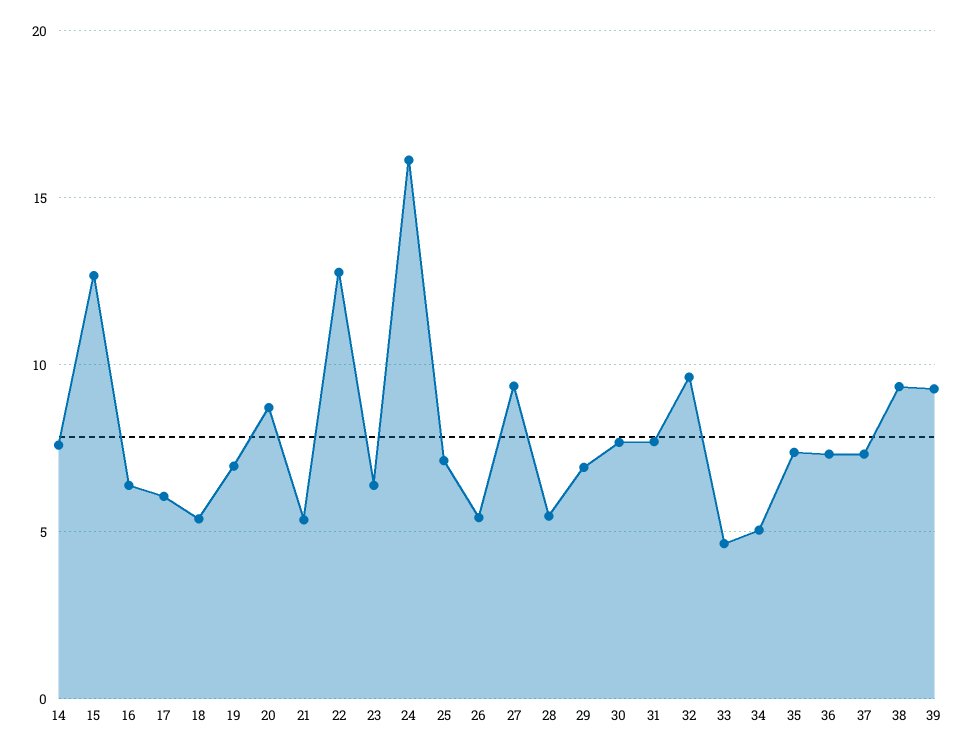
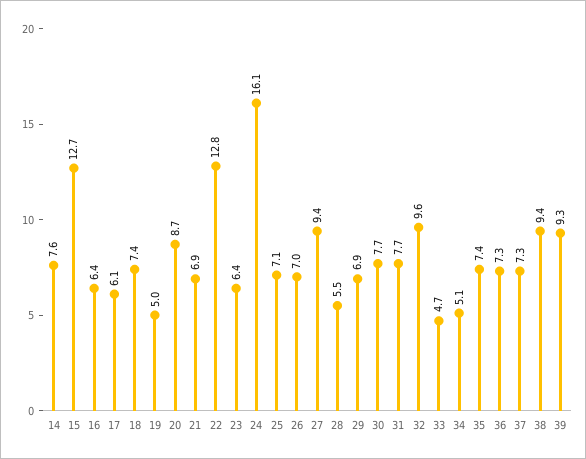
18: 5.5 -> 7.4
19: 7 -> 5
21: 5.5 -> 6.9
26: 5.5 -> 7

